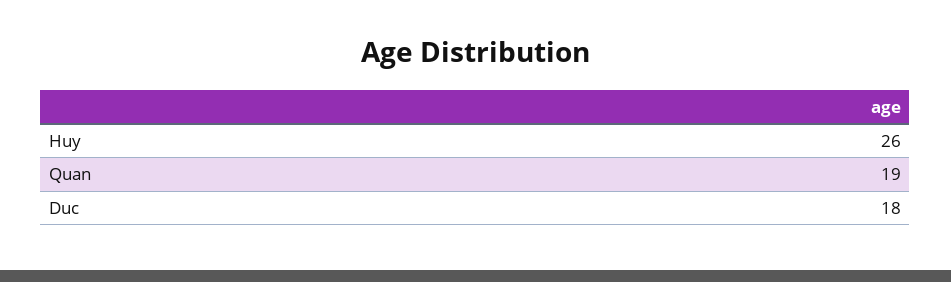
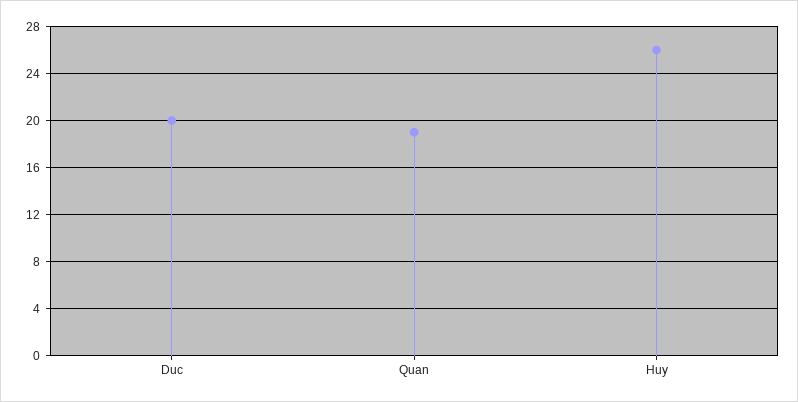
Duc: 18 -> 20

